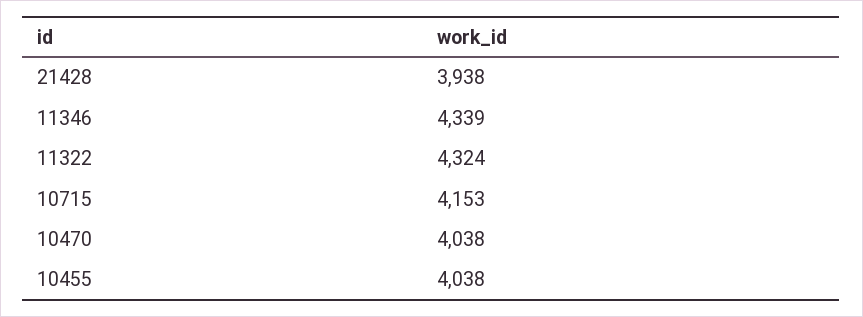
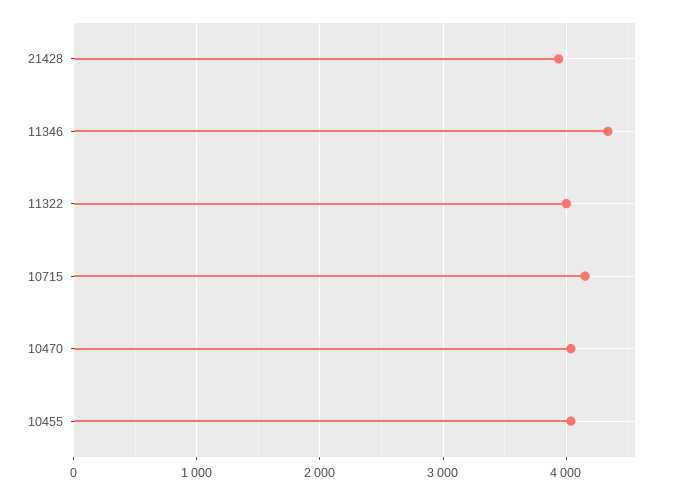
11322: 4324 -> 4000

